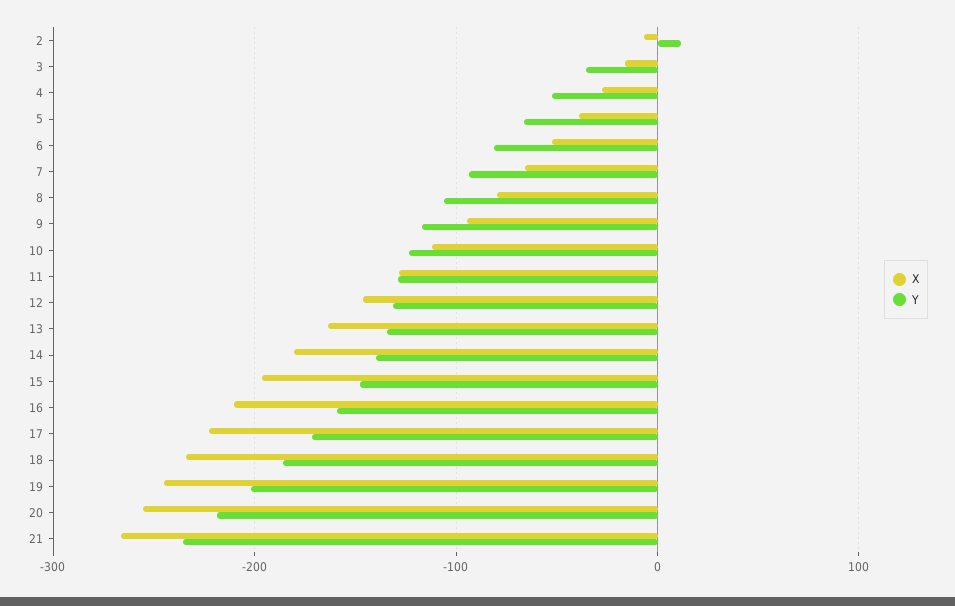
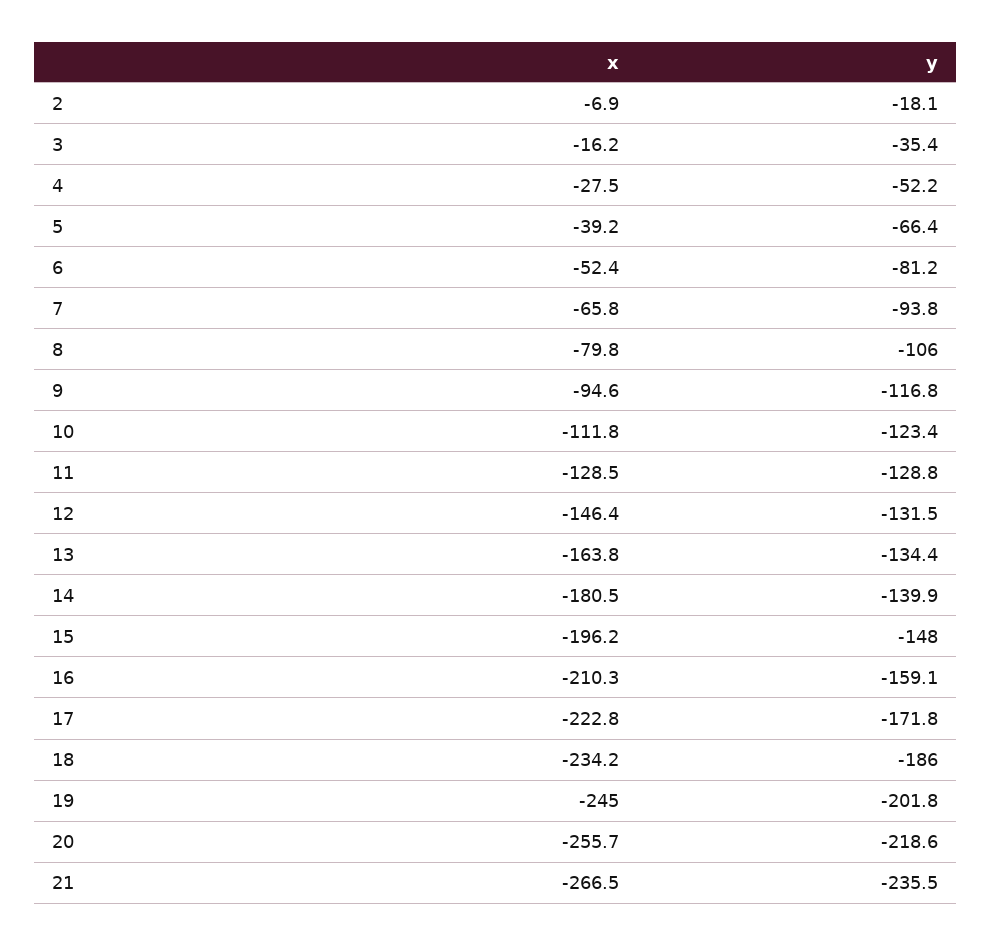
Y, 2: 10 -> -18.1

